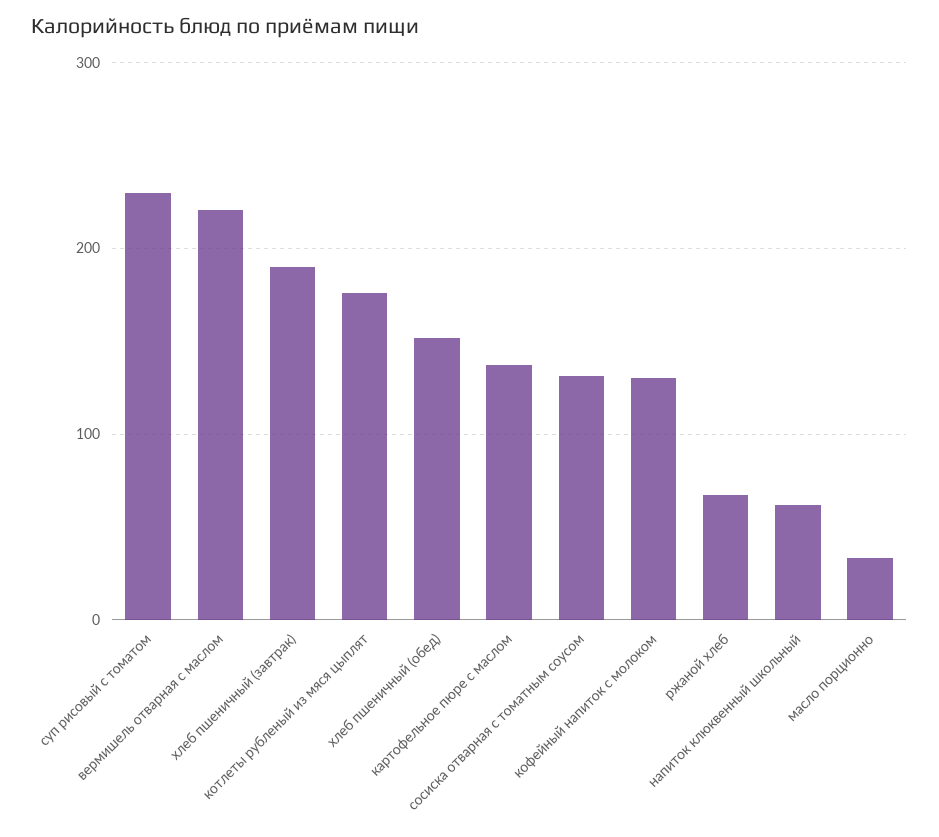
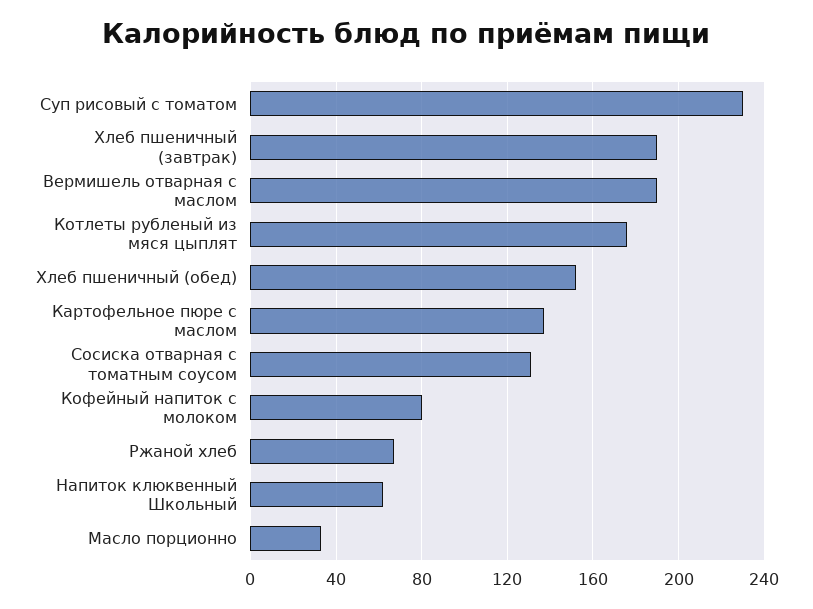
вермишель отварная с маслом: 220 -> 190
кофейный напиток с молоком: 130 -> 80

